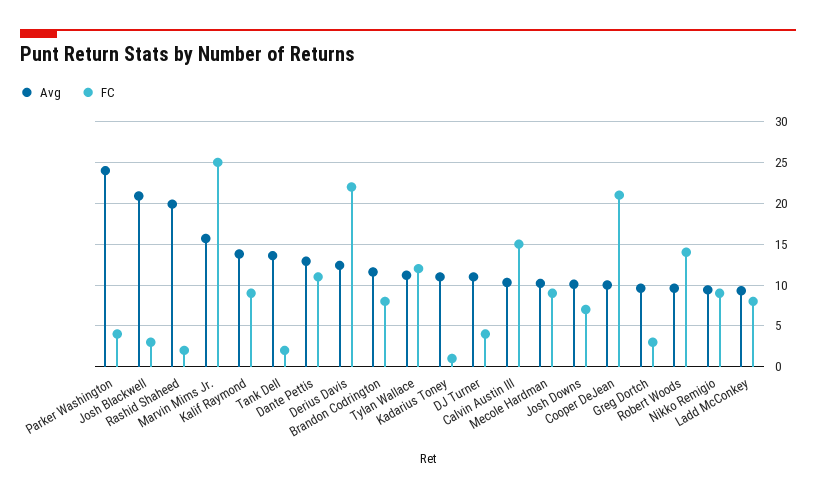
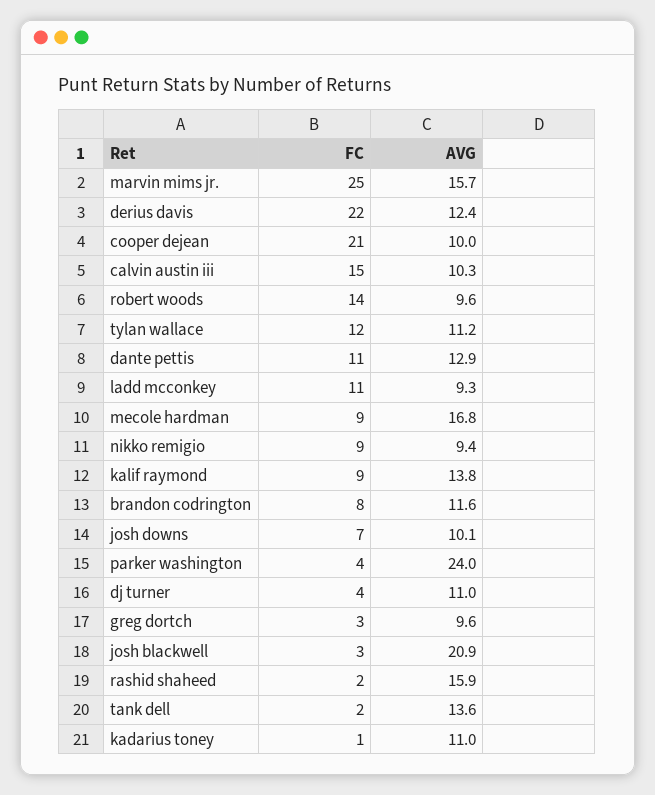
Avg, Rashid Shaheed: 20 -> 15.9
Avg, Mecole Hardman: 10 -> 16.8
FC, Ladd McConkey: 8 -> 11

